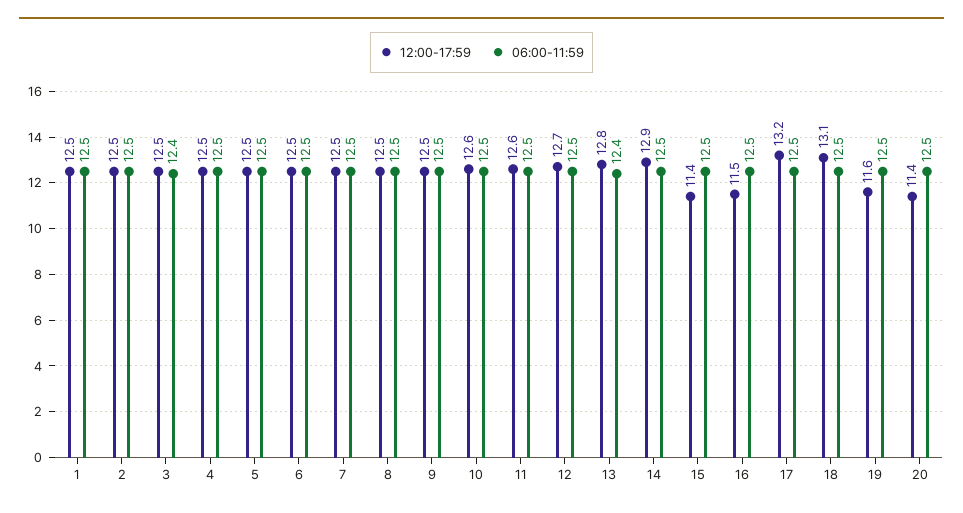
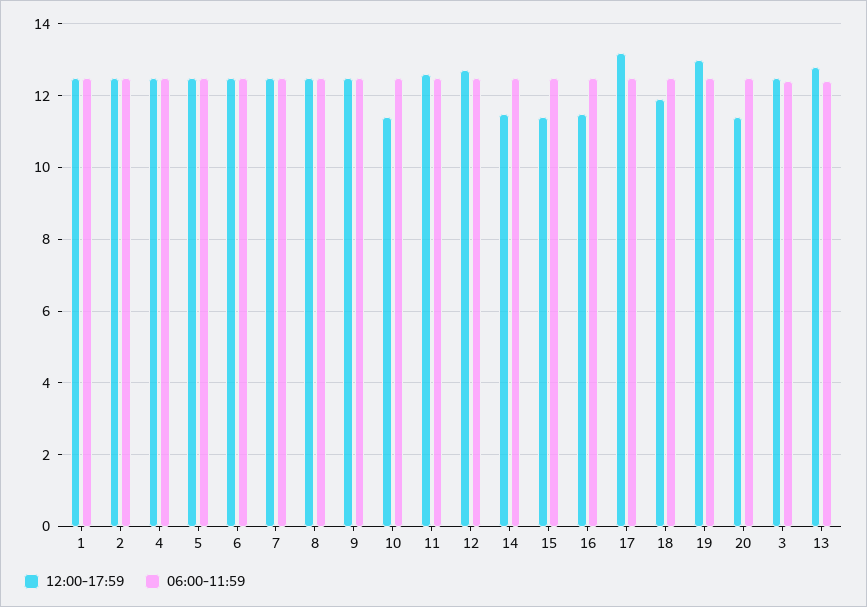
12:00-17:59, 10: 12.6 -> 11.5
12:00-17:59, 14: 12.9 -> 11.5
12:00-17:59, 18: 13.1 -> 12
12:00-17:59, 19: 11.6 -> 13

